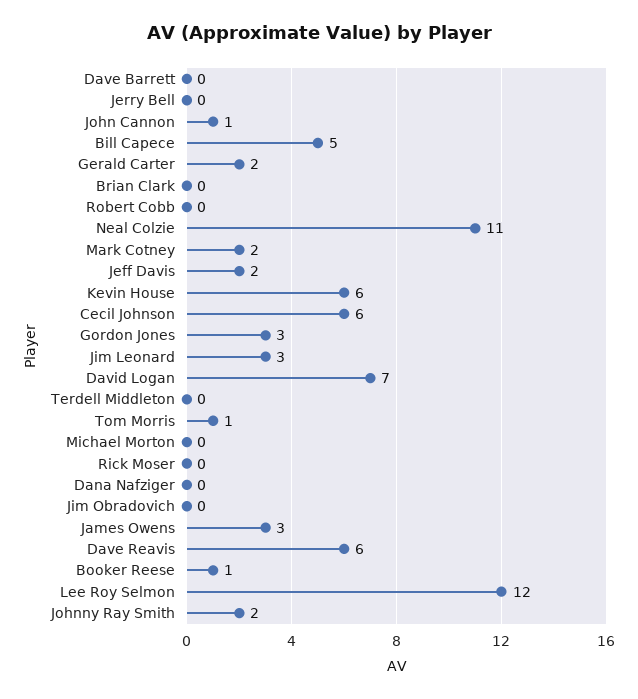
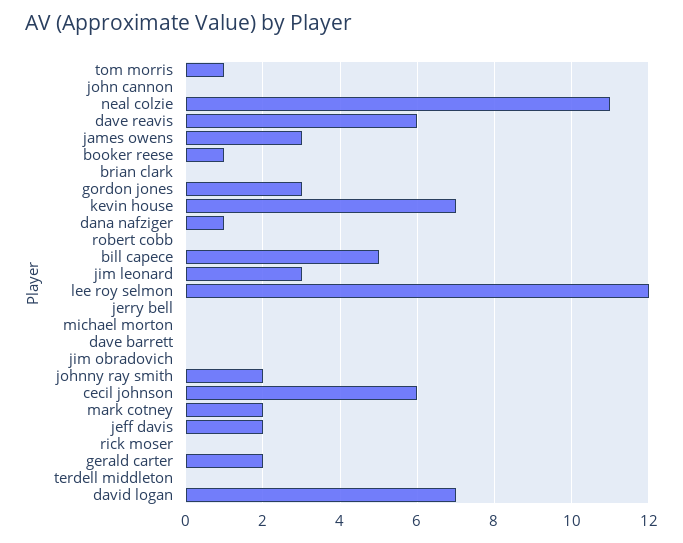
John Cannon: 1 -> 0
Kevin House: 6 -> 7
Dana Nafziger: 0 -> 1

